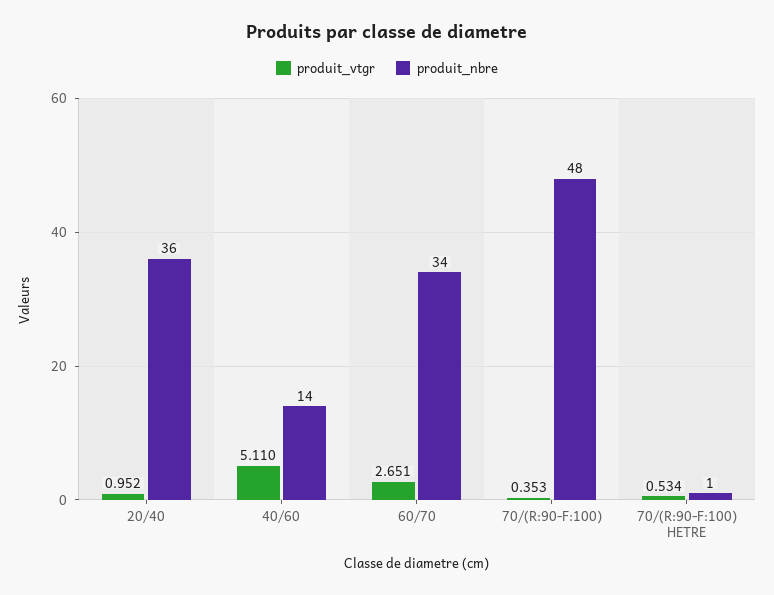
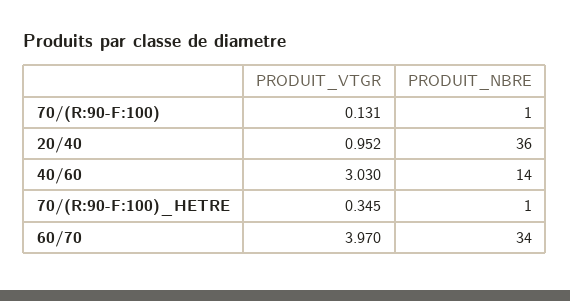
produit_vtgr, 40/60: 5.11 -> 3.03
produit_vtgr, 60/70: 2.651 -> 3.97
produit_vtgr, 70/(R:90-F:100): 0.353 -> 0.131
produit_nbre, 70/(R:90-F:100): 48 -> 1
produit_vtgr, 70/(R:90-F:100) HETRE: 0.534 -> 0.345

